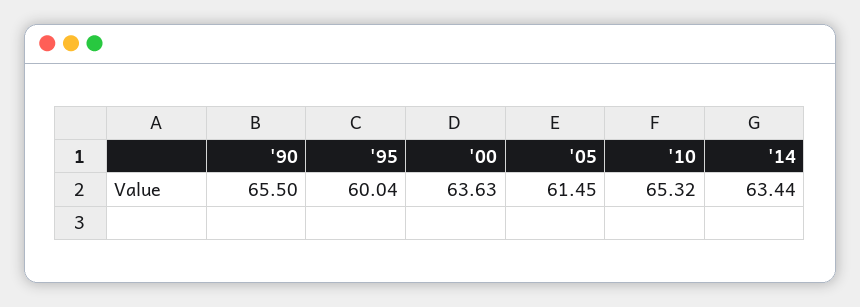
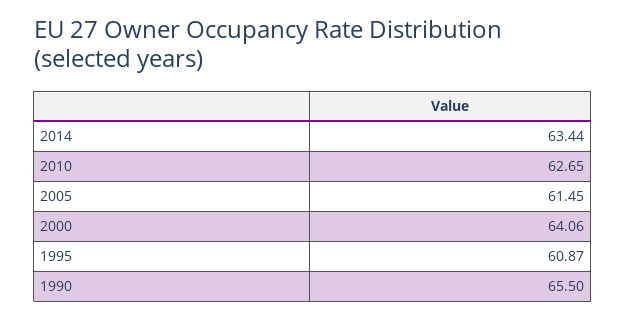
'95: 60.04 -> 60.87
'00: 63.63 -> 64.06
'10: 65.32 -> 62.65

